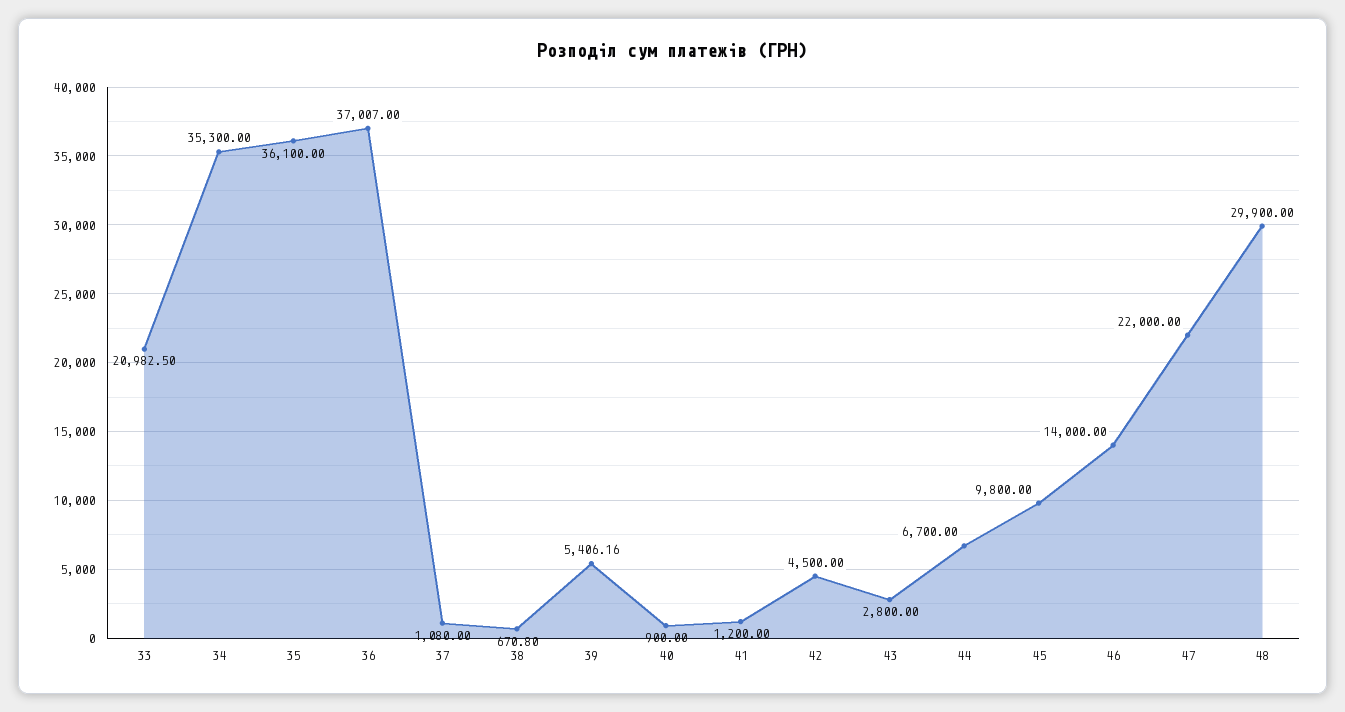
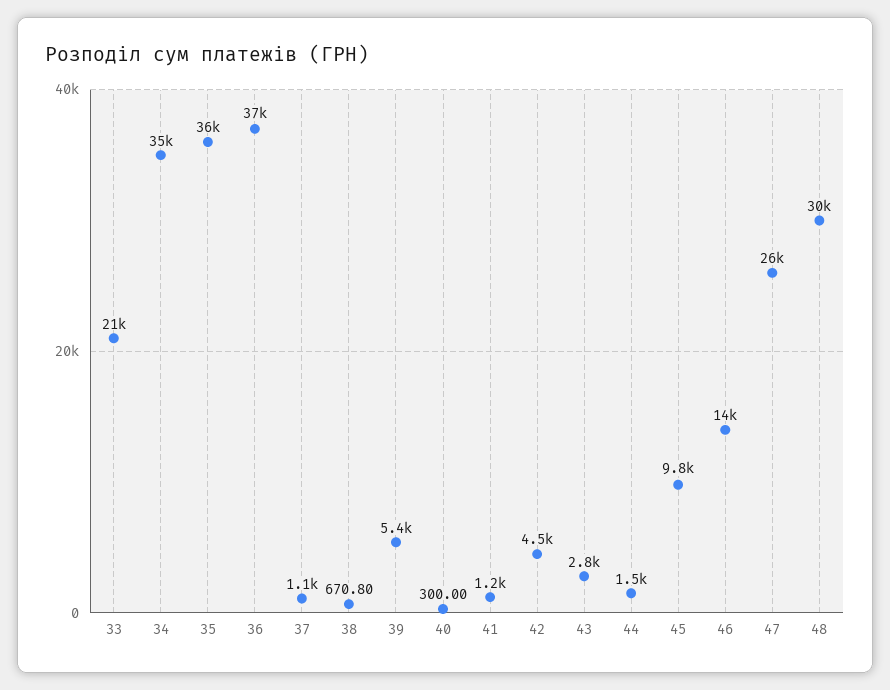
40: 900 -> 300
44: 6700 -> 1500
47: 22000 -> 26000

